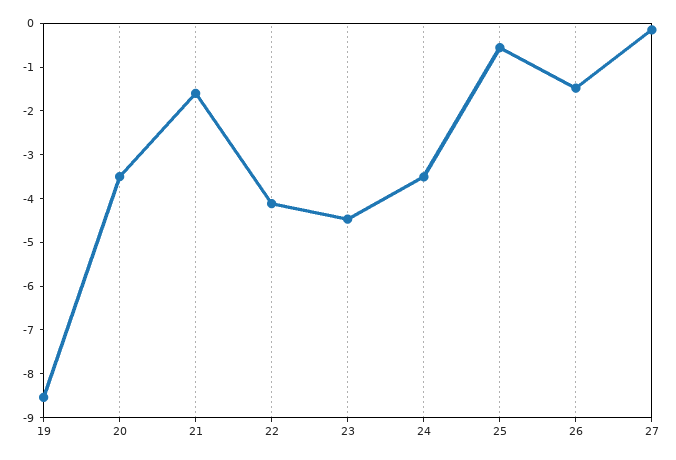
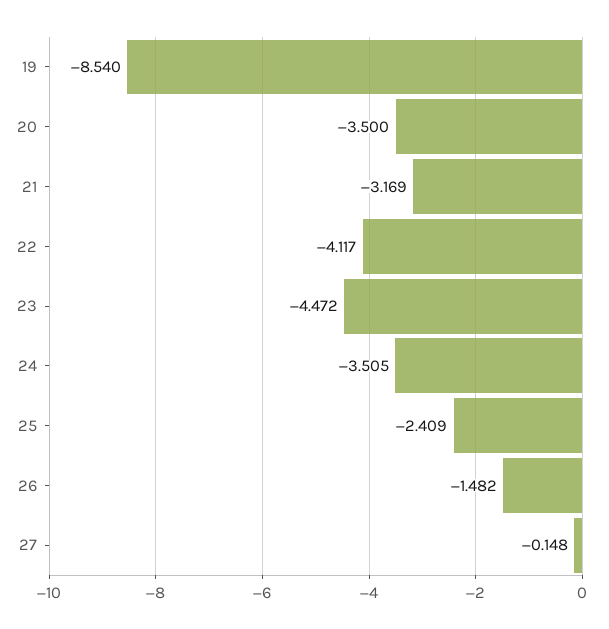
21: -1.6 -> -3.169
25: -0.6 -> -2.409

